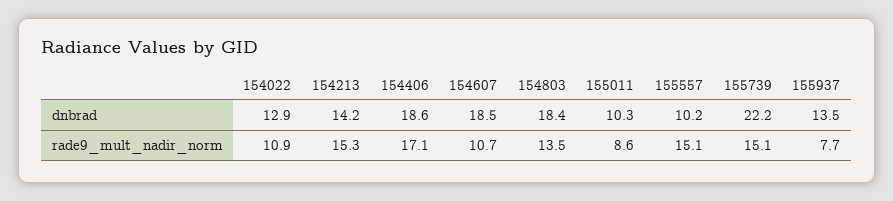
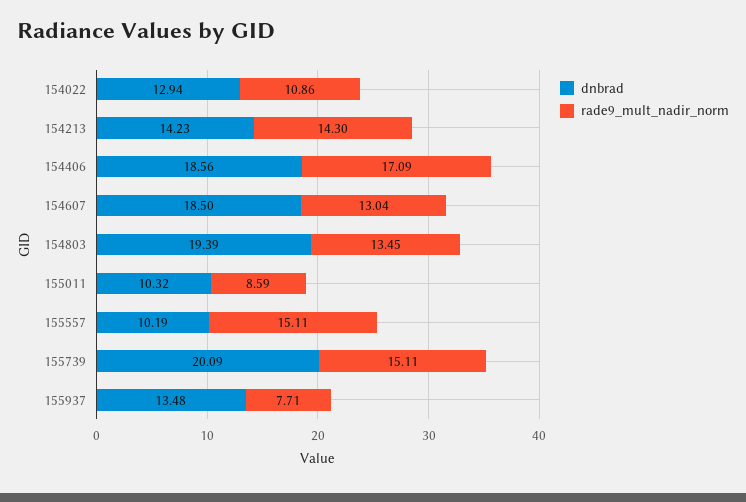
dnbrad, 154803: 18.4 -> 19.39
dnbrad, 155739: 22.2 -> 20.09
rade9_mult_nadir_norm, 154213: 15.3 -> 14.3
rade9_mult_nadir_norm, 154607: 10.7 -> 13.04

